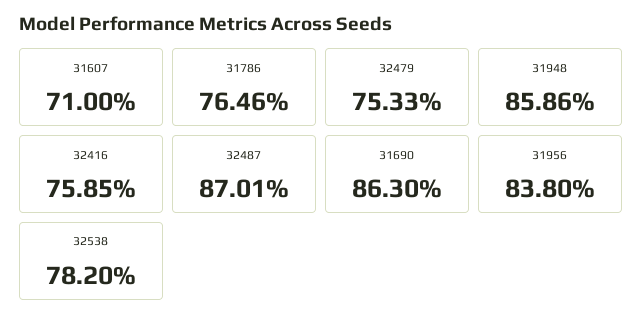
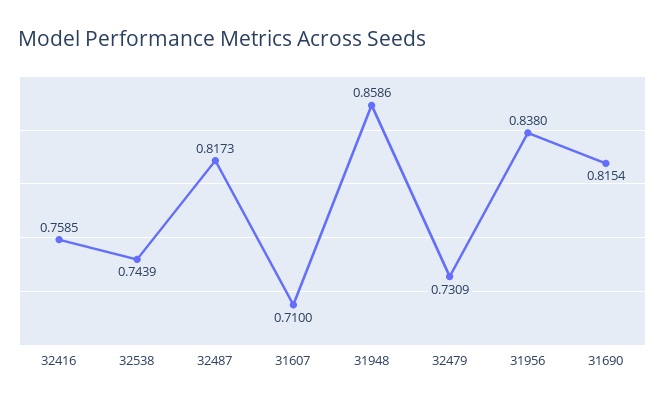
31786: 0.7646 -> none
32479: 0.7533 -> 0.7309
32487: 0.8701 -> 0.8173
31690: 0.863 -> 0.8154
32538: 0.782 -> 0.7439

